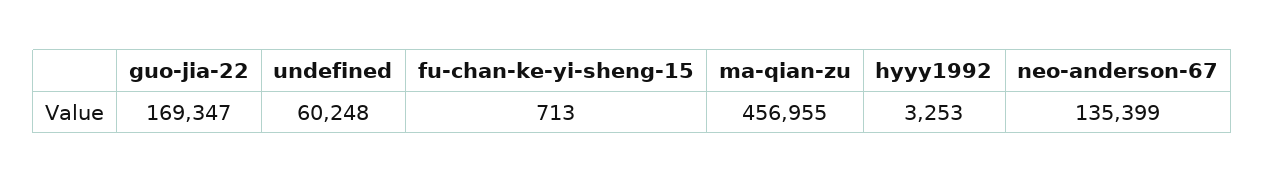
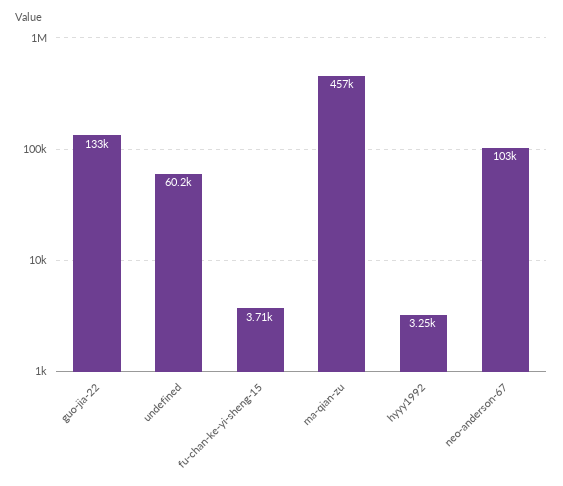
guo-jia-22: 169347 -> 133000
fu-chan-ke-yi-sheng-15: 713 -> 3710
neo-anderson-67: 135399 -> 103000

